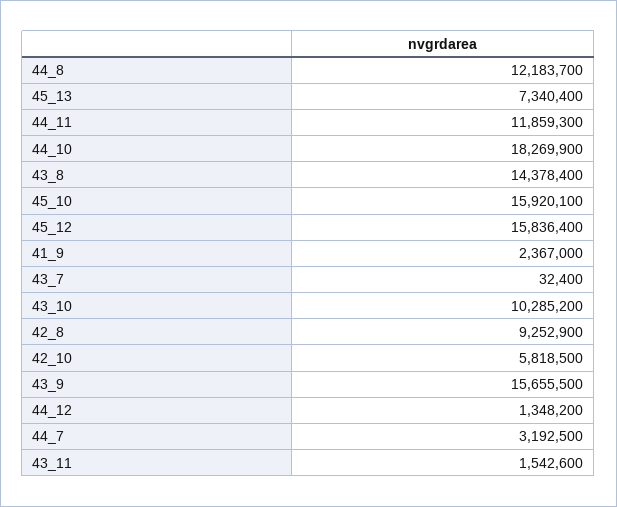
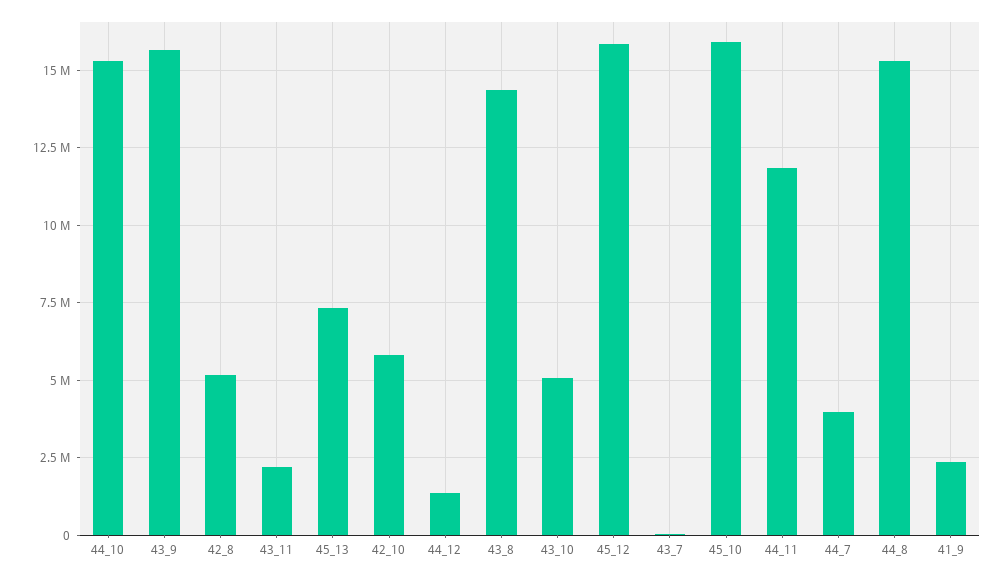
44_8: 12183700 -> 15250000
44_10: 18269900 -> 15250000
43_10: 10285200 -> 5000000
42_8: 9252900 -> 5250000
44_7: 3192500 -> 4000000
43_11: 1542600 -> 2250000

